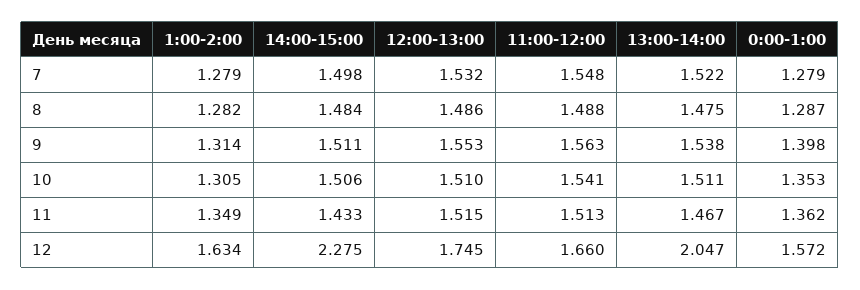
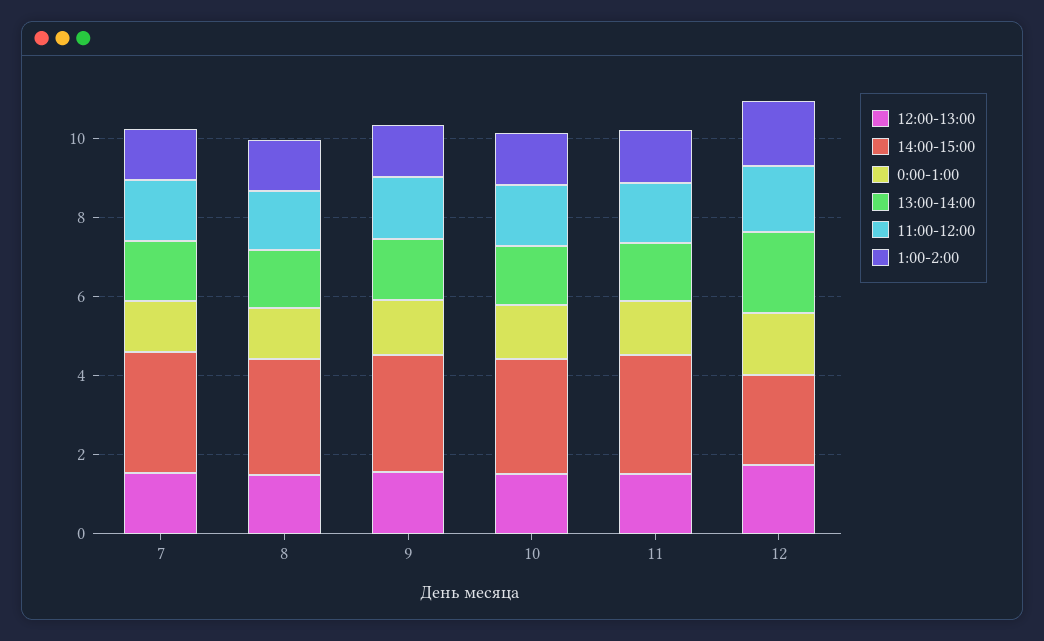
14:00-15:00, 7: 1.498 -> 3
14:00-15:00, 8: 1.484 -> 3
14:00-15:00, 9: 1.511 -> 3
14:00-15:00, 10: 1.506 -> 3
14:00-15:00, 11: 1.433 -> 3

